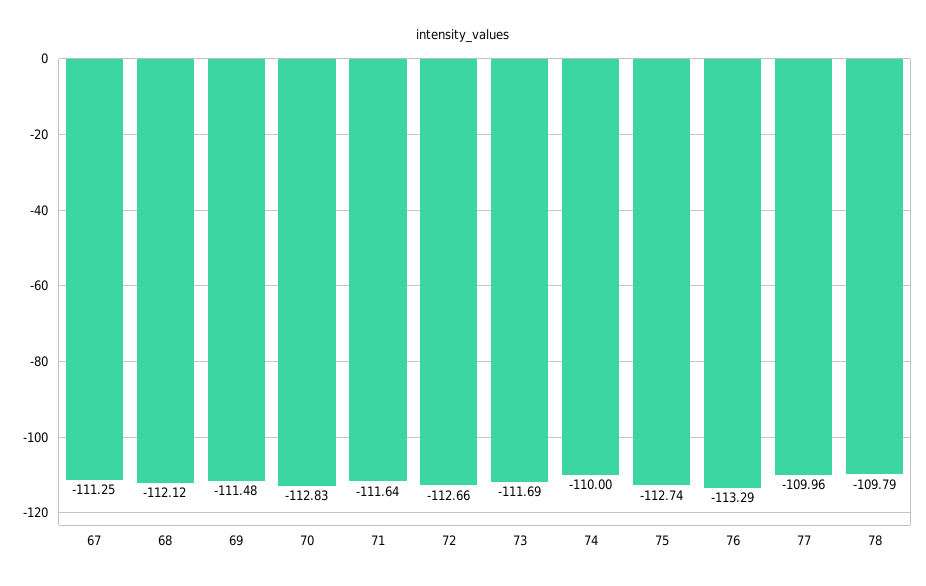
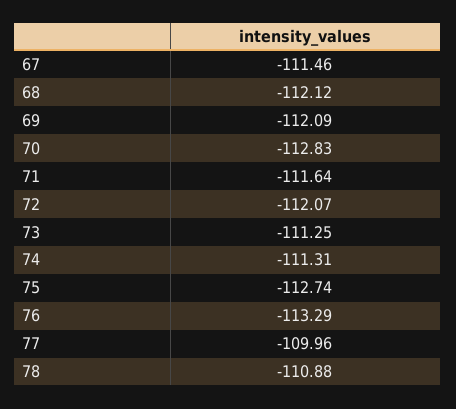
67: -111.25 -> -111.46
69: -111.48 -> -112.09
72: -112.66 -> -112.07
73: -111.69 -> -111.25
74: -110 -> -111.31
78: -109.79 -> -110.88

